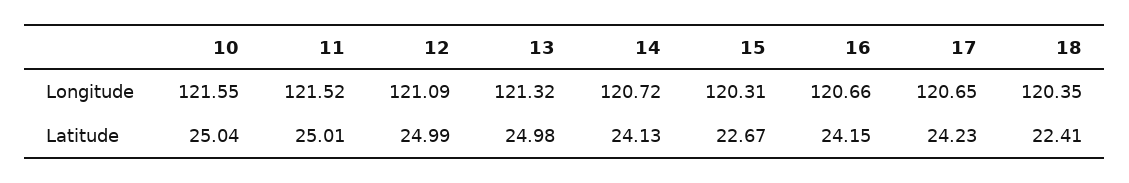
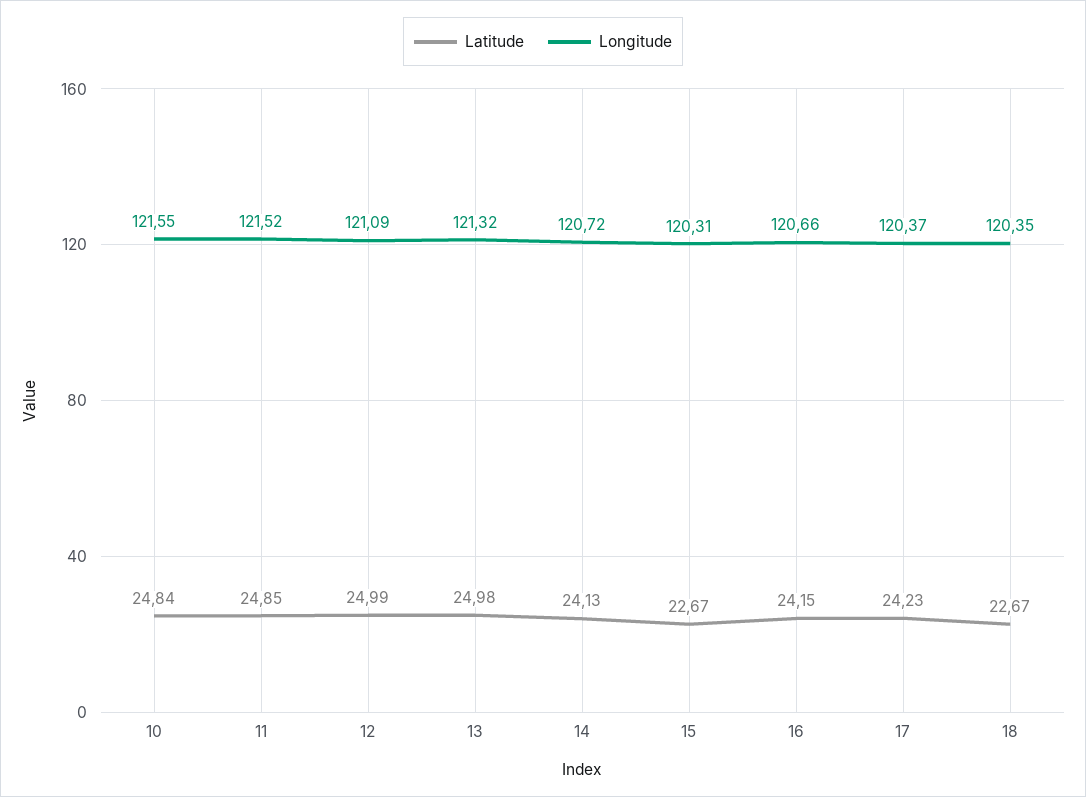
Longitude, 17: 120.65 -> 120.37
Latitude, 10: 25.04 -> 24.84
Latitude, 11: 25.01 -> 24.85
Latitude, 18: 22.41 -> 22.67

